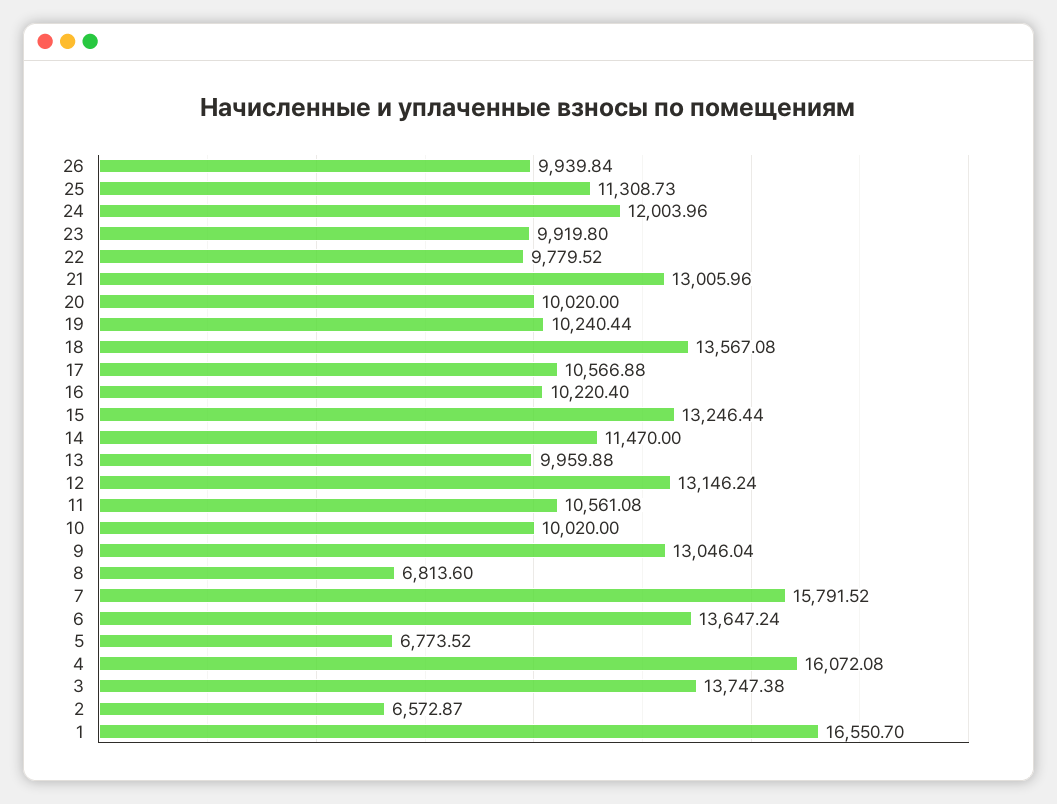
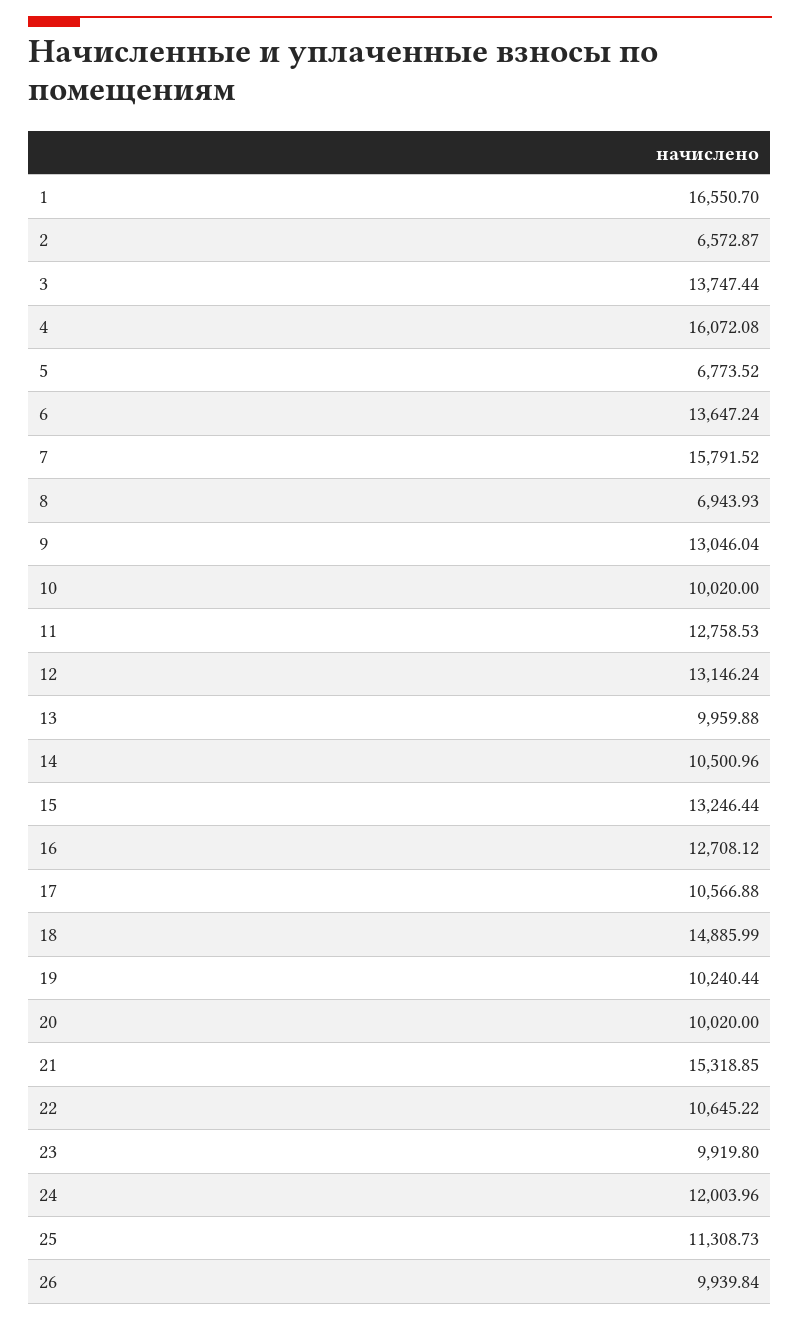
22: 9779.52 -> 10645.22
21: 13005.96 -> 15318.85
18: 13567.08 -> 14885.99
16: 10220.4 -> 12708.12
14: 11470 -> 10500.96
11: 10561.08 -> 12758.53
8: 6813.6 -> 6943.93
3: 13747.38 -> 13747.44

